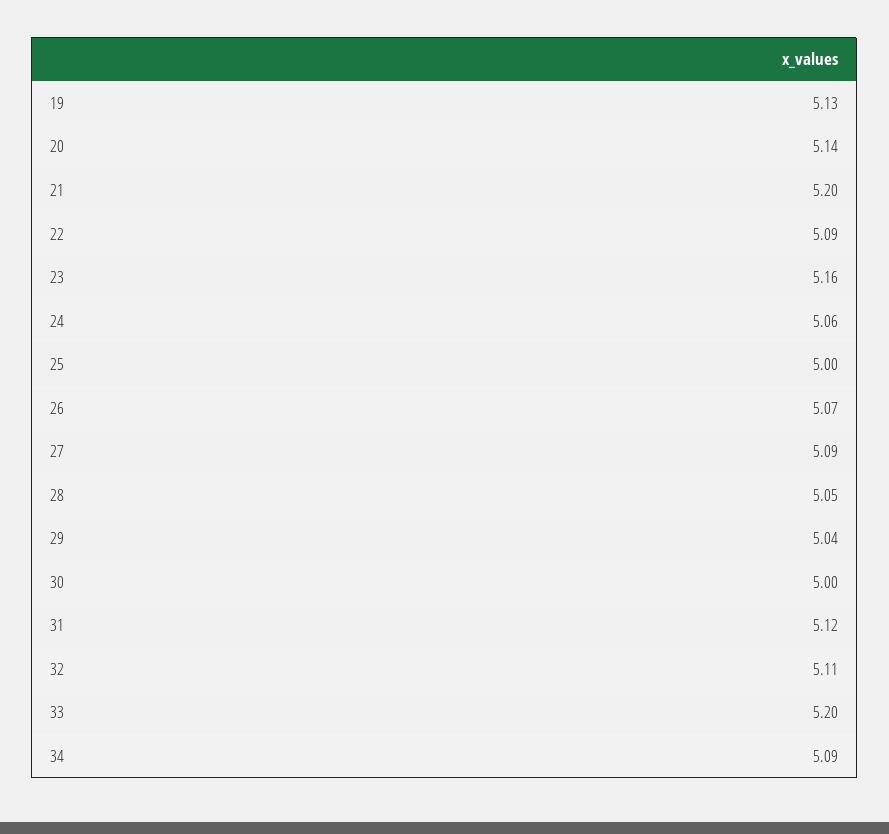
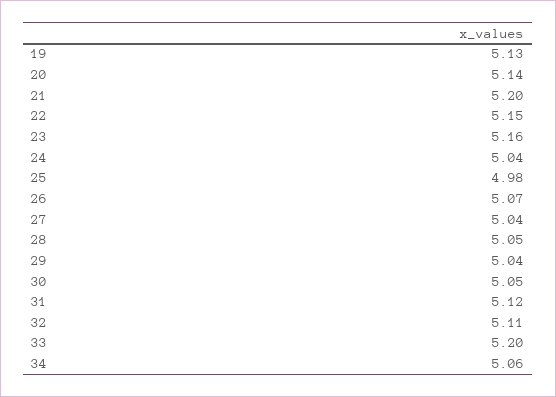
22: 5.09 -> 5.15
24: 5.06 -> 5.04
25: 5 -> 4.98
27: 5.09 -> 5.04
30: 5 -> 5.05
34: 5.09 -> 5.06

